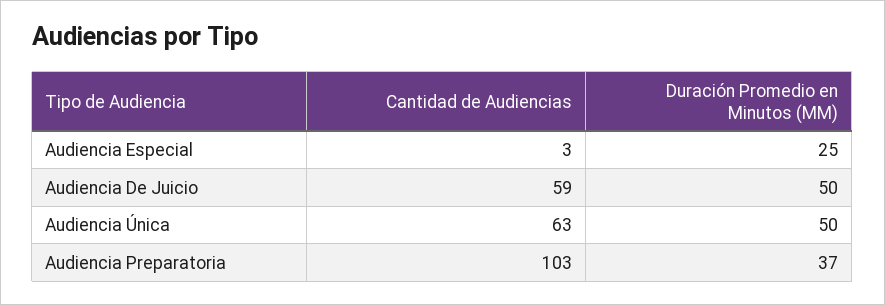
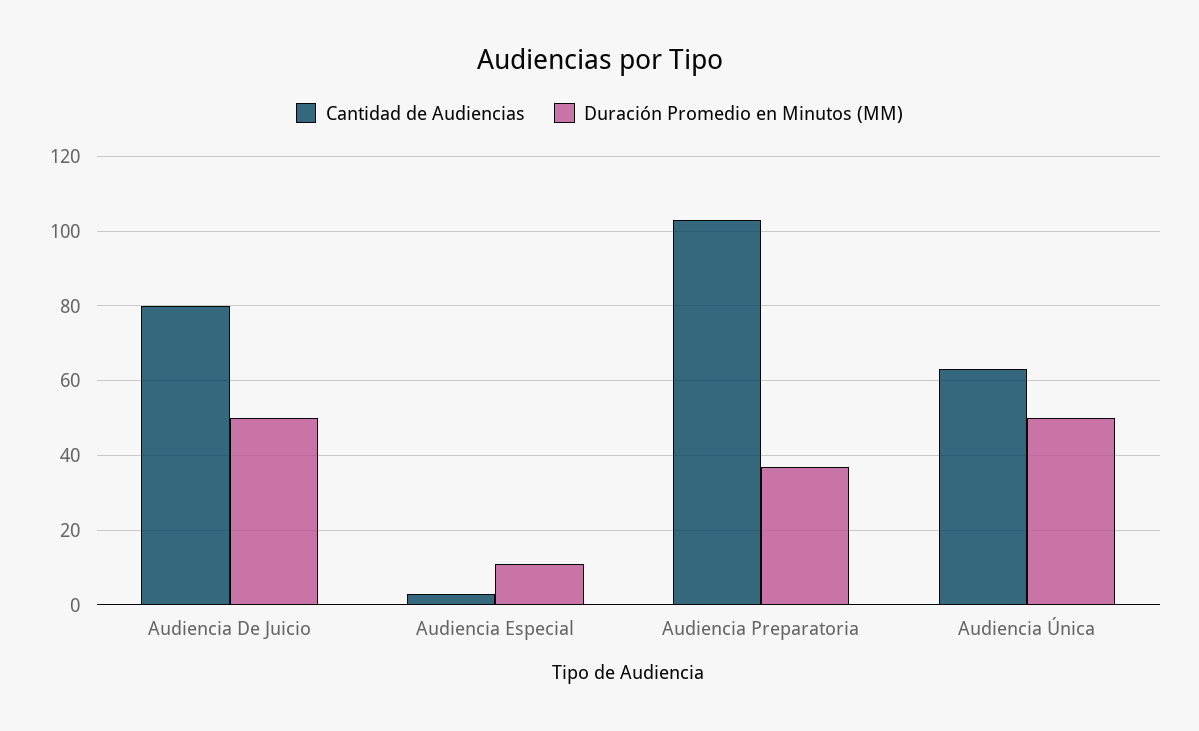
Duración Promedio en Minutos (MM), Audiencia Especial: 25 -> 10
Cantidad de Audiencias, Audiencia De Juicio: 59 -> 80

